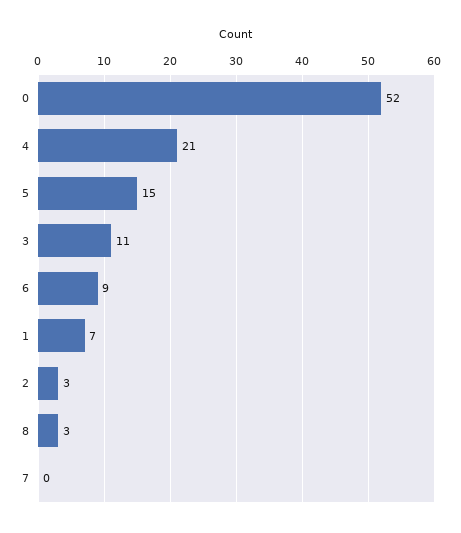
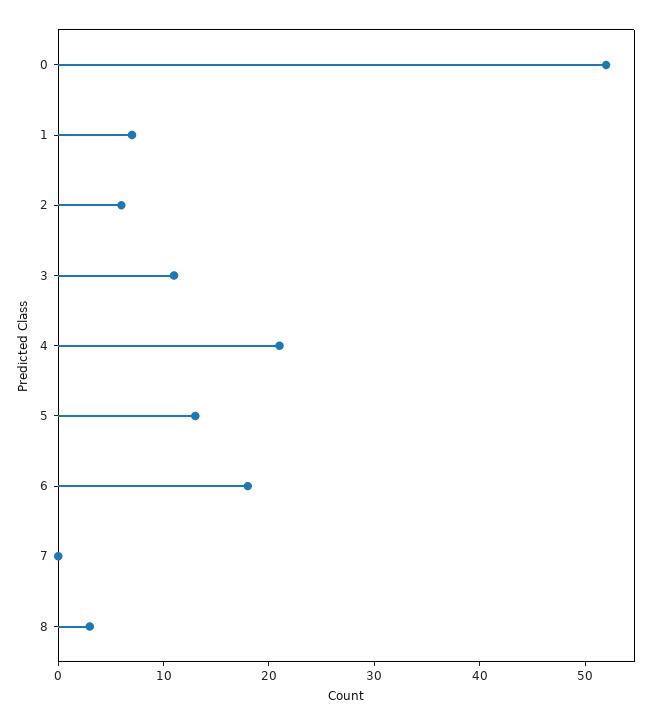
5: 15 -> 13
6: 9 -> 18
2: 3 -> 6

